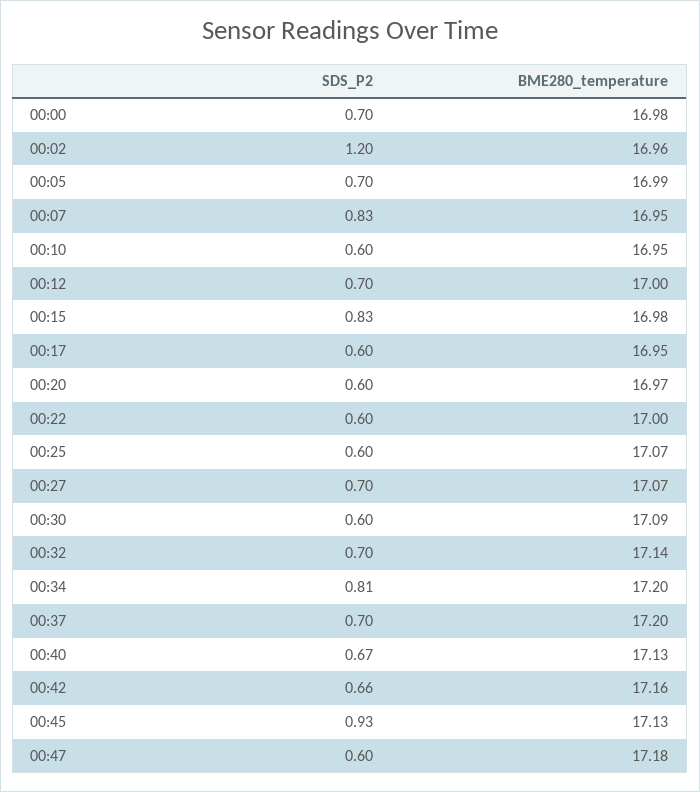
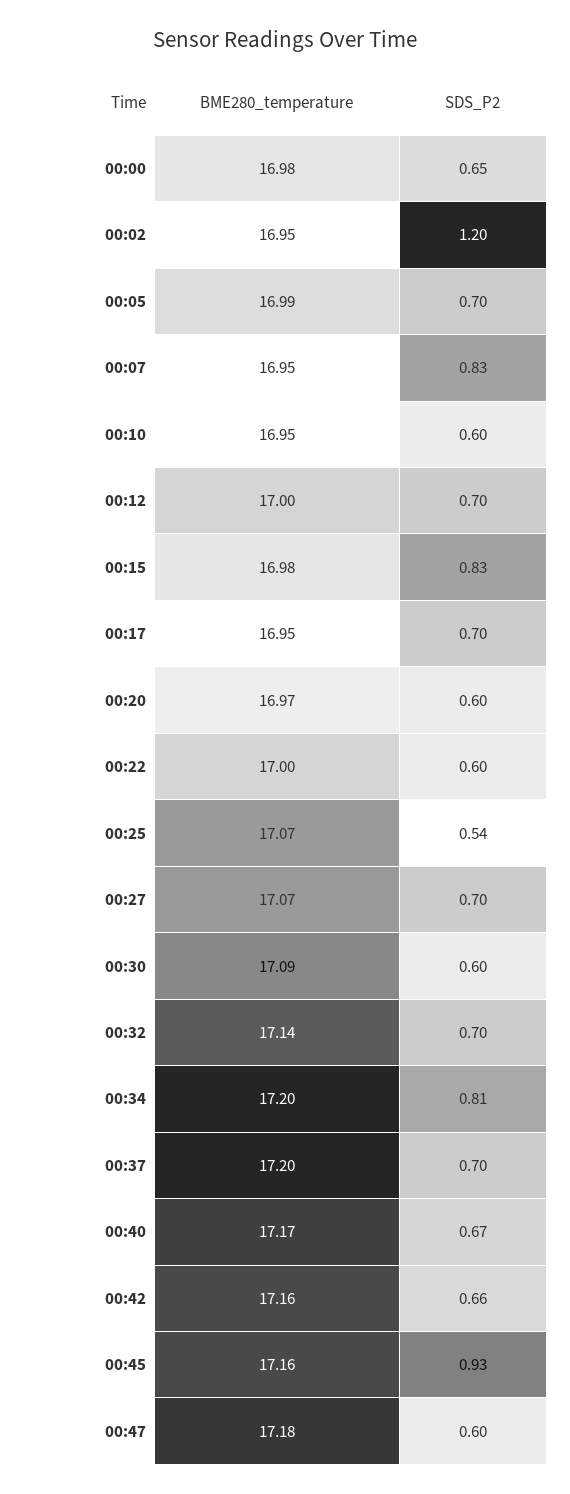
SDS_P2, 00:00: 0.7 -> 0.65
BME280_temperature, 00:02: 16.96 -> 16.95
SDS_P2, 00:17: 0.6 -> 0.7
SDS_P2, 00:25: 0.6 -> 0.54
BME280_temperature, 00:40: 17.13 -> 17.17
BME280_temperature, 00:45: 17.13 -> 17.16

